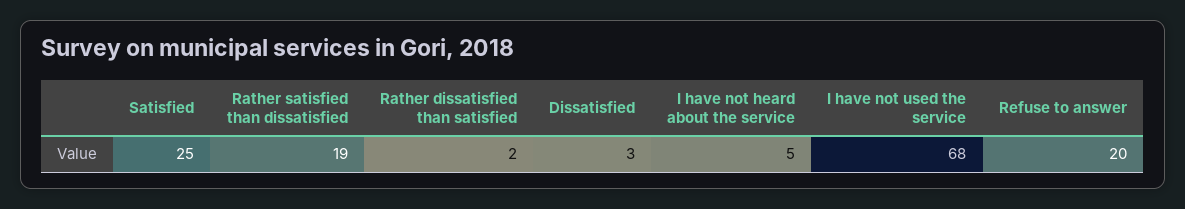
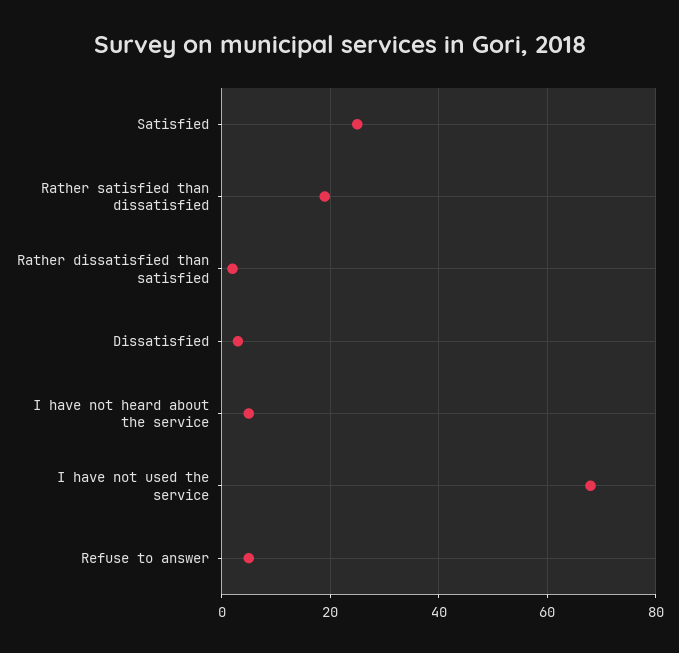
Refuse to answer: 20 -> 5

